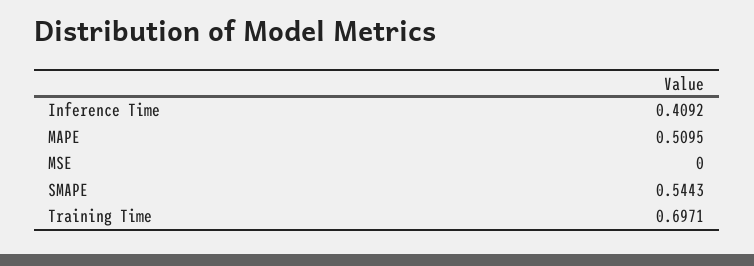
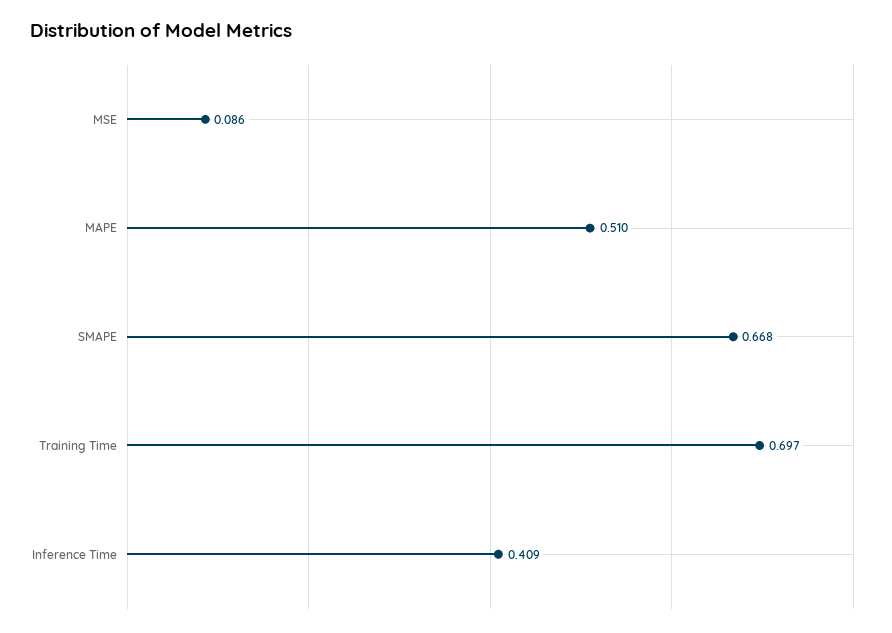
MSE: 0 -> 0.086
SMAPE: 0.5443 -> 0.668

